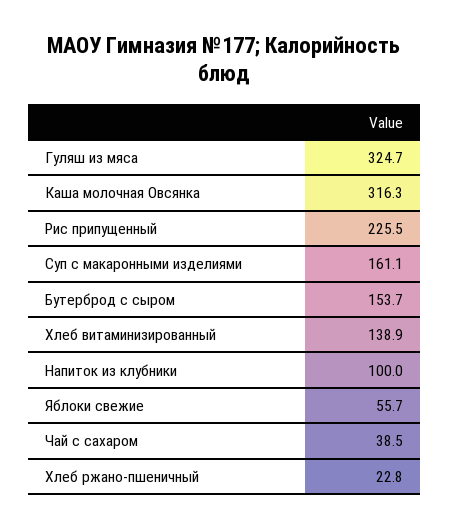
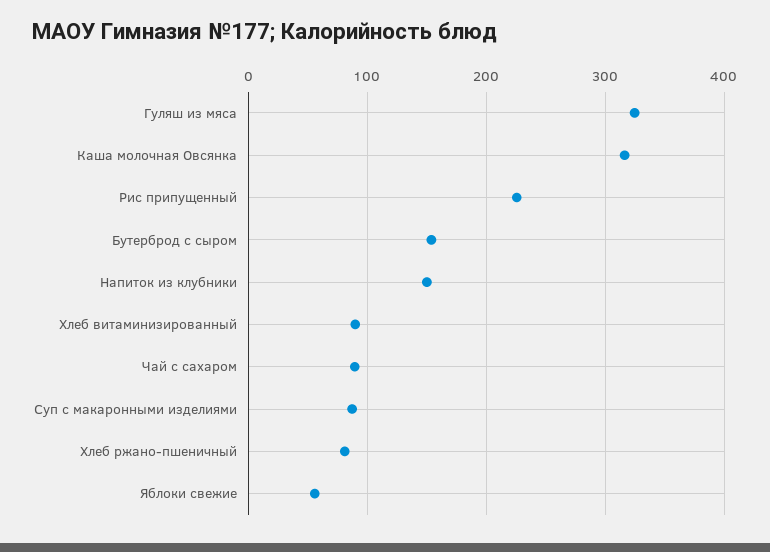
Суп с макаронными изделиями: 161.1 -> 90
Хлеб витаминизированный: 138.9 -> 90
Напиток из клубники: 100 -> 150
Чай с сахаром: 38.5 -> 90
Хлеб ржано-пшеничный: 22.8 -> 80

